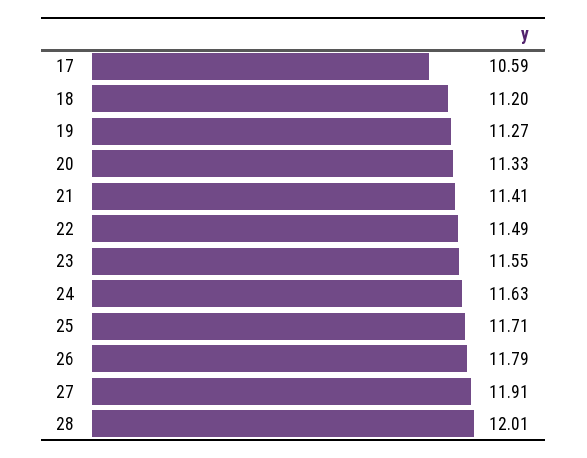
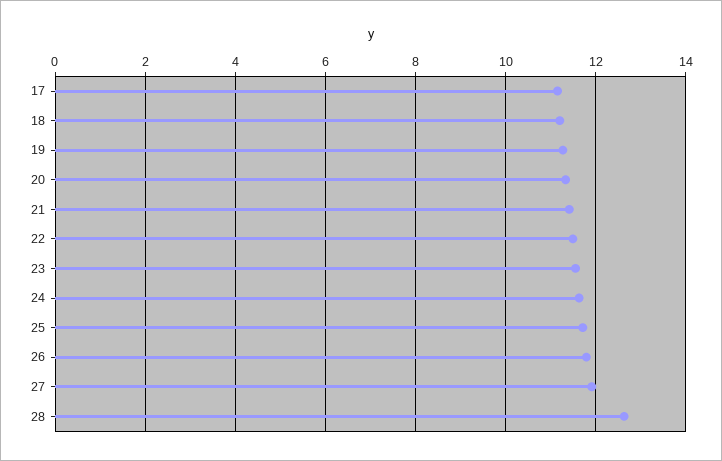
17: 10.59 -> 11.2
28: 12.01 -> 12.6

